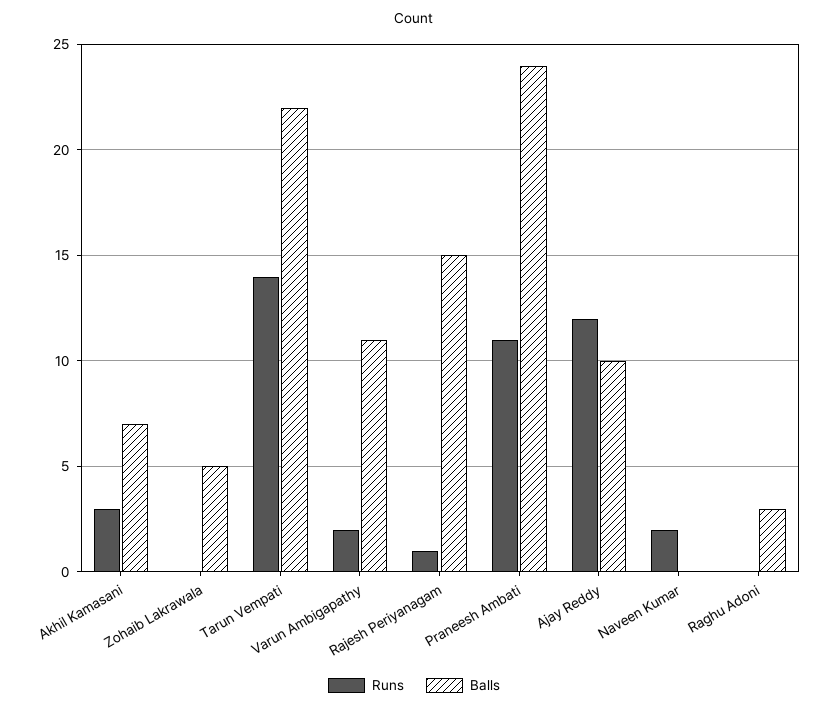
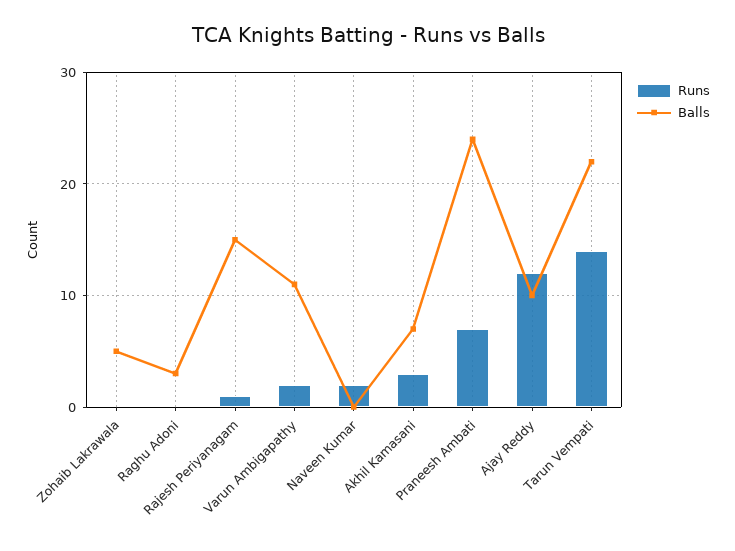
Runs, Praneesh Ambati: 11 -> 7

